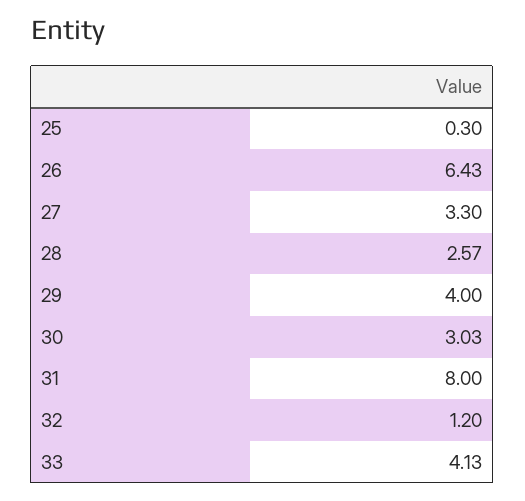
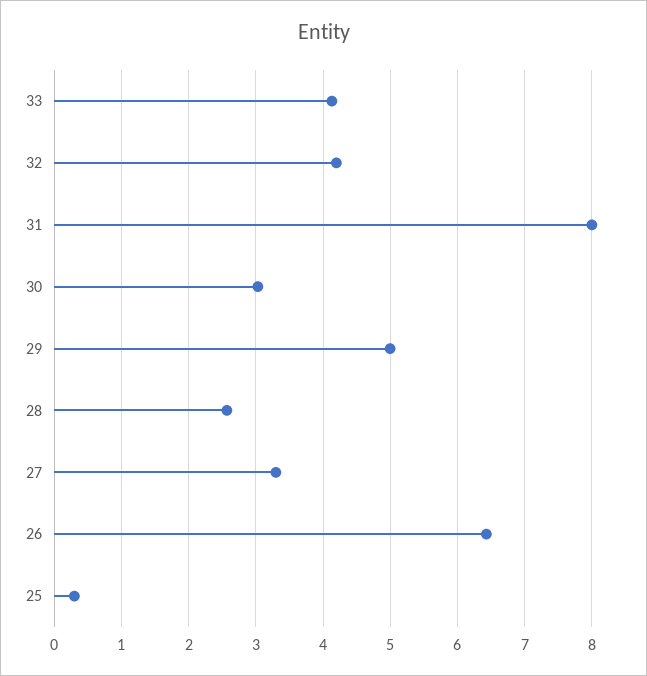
29: 4 -> 5
32: 1.2 -> 4.2

